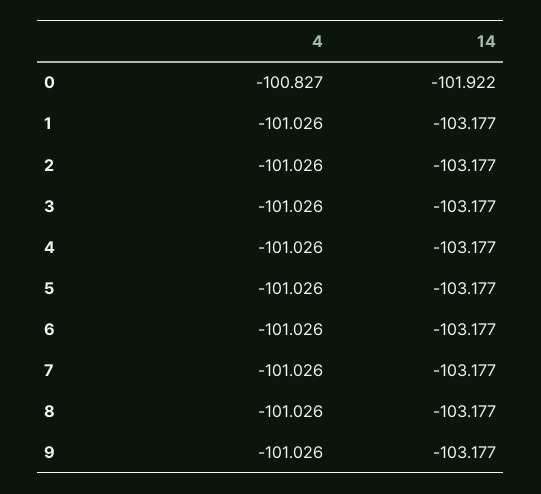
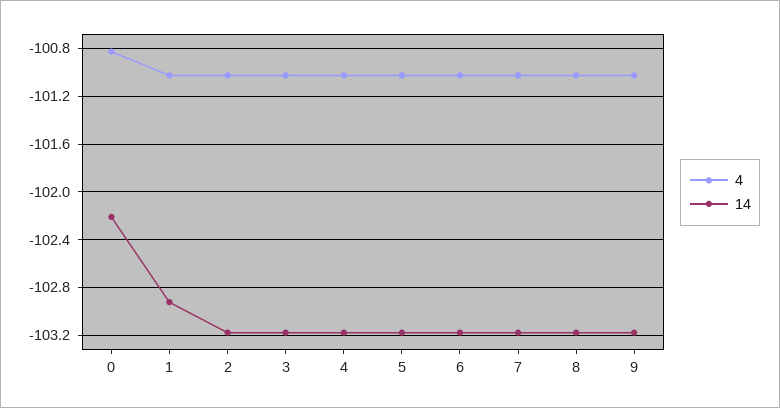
14, 0: -101.922 -> -102.2
14, 1: -103.177 -> -102.9

